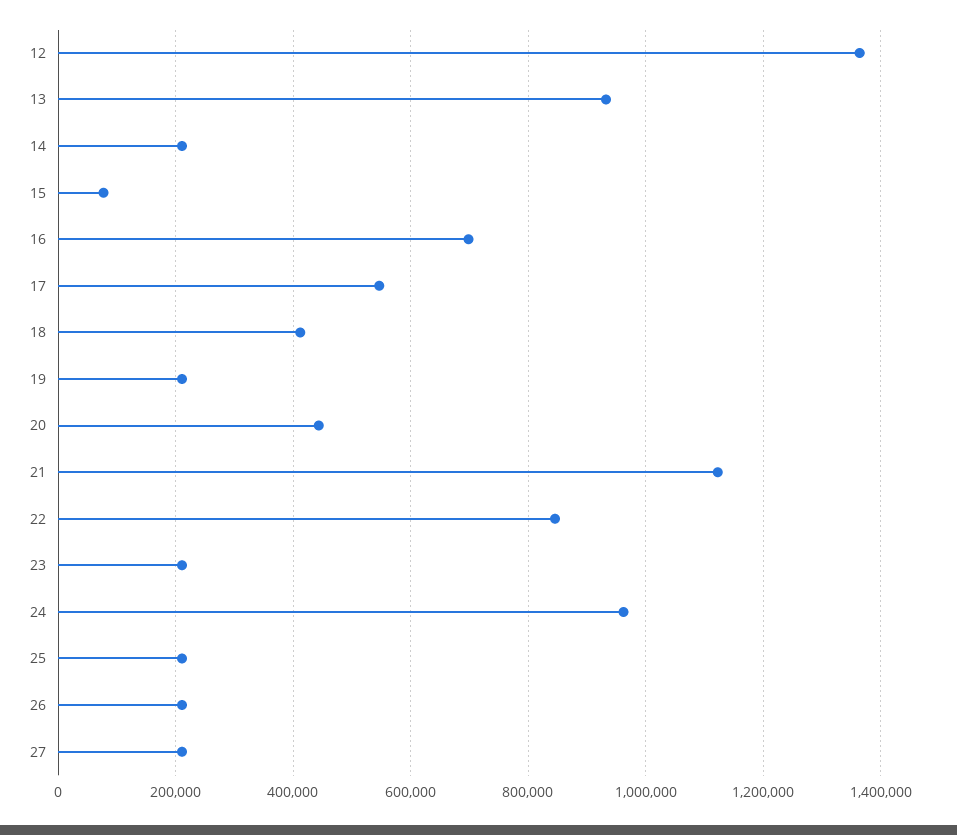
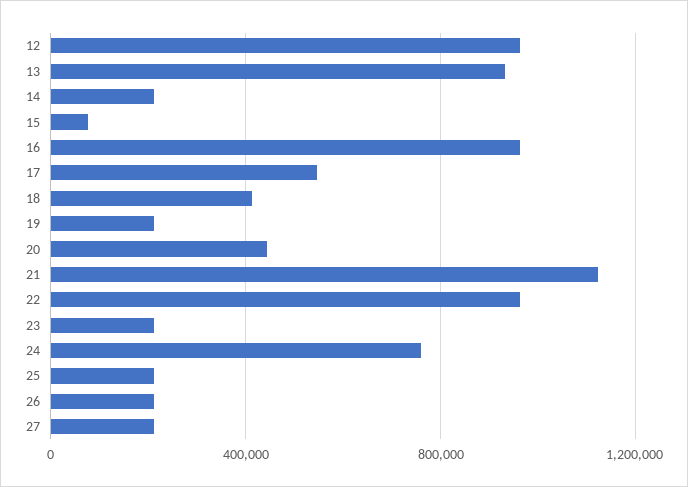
12: 1360000 -> 950000
16: 700000 -> 950000
22: 840000 -> 950000
24: 960000 -> 750000

